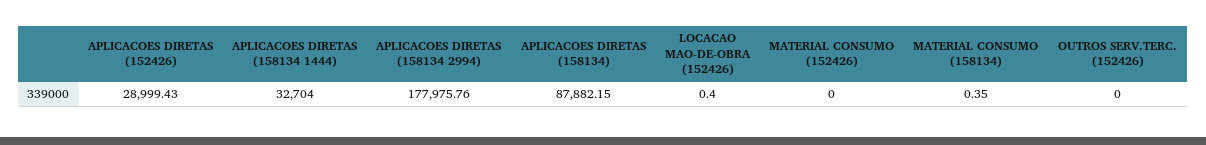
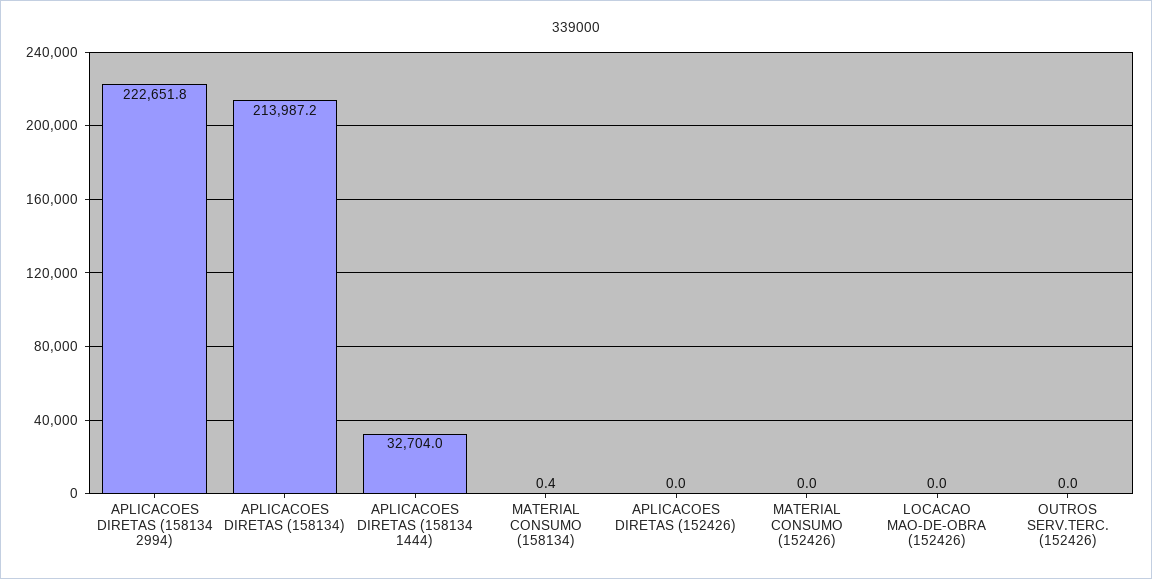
APLICACOES DIRETAS (152426): 28999.43 -> 0
APLICACOES DIRETAS (158134 2994): 177975.76 -> 222651.8
APLICACOES DIRETAS (158134): 87882.15 -> 213987.2
LOCACAO MAO-DE-OBRA (152426): 0.4 -> 0

